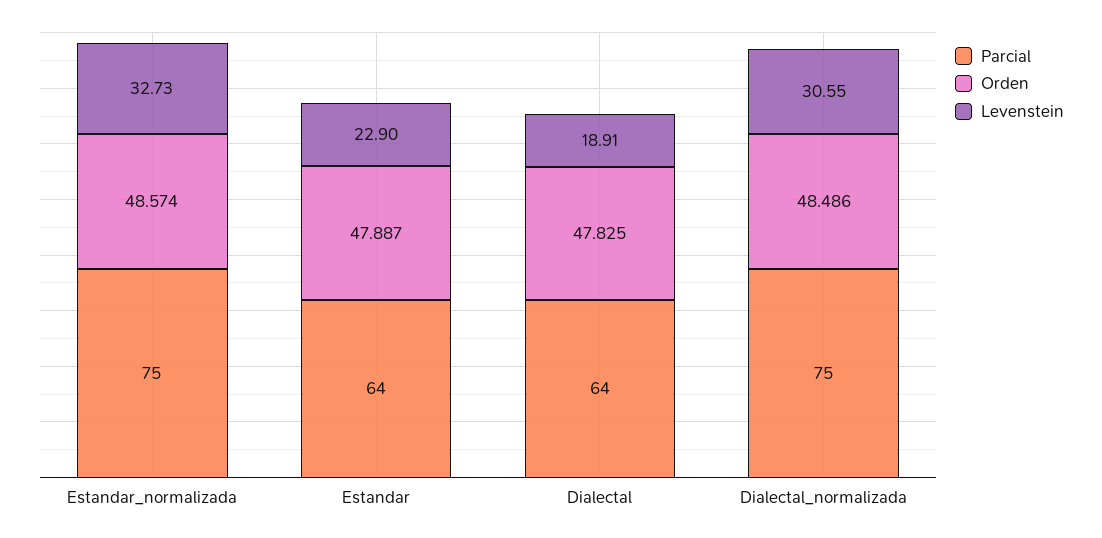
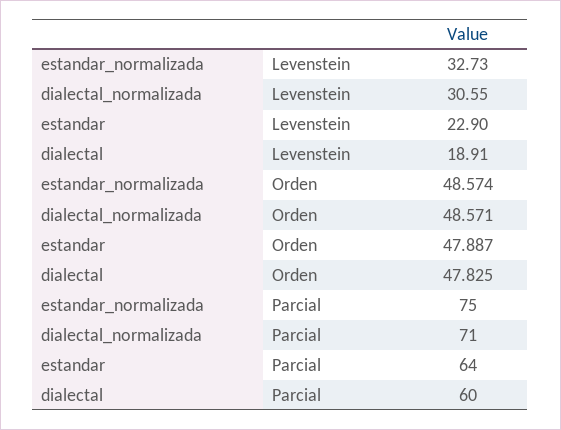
Parcial, Dialectal: 64 -> 60
Parcial, Dialectal_normalizada: 75 -> 71
Orden, Dialectal_normalizada: 48.486 -> 48.571

